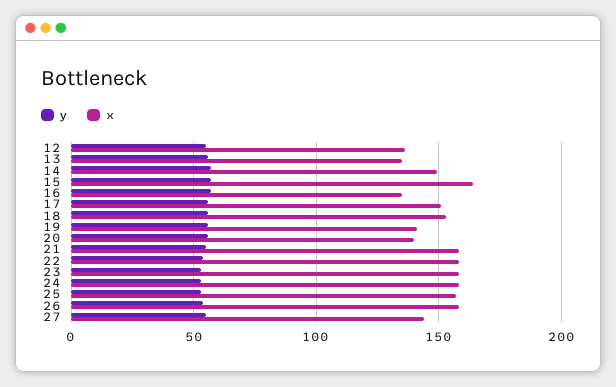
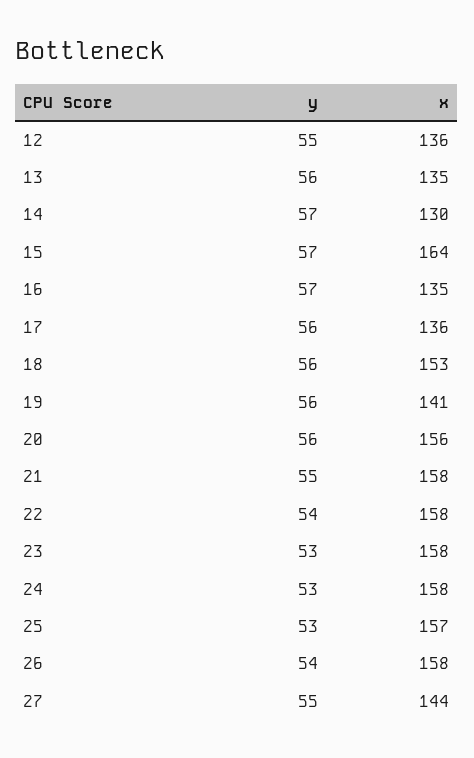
x, 14: 150 -> 130
x, 17: 150 -> 136
x, 20: 140 -> 156

